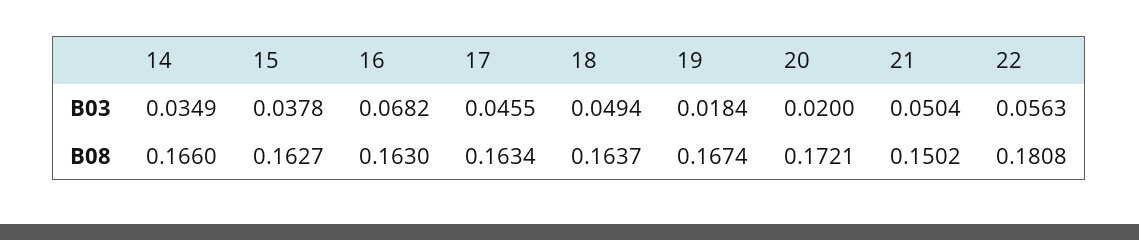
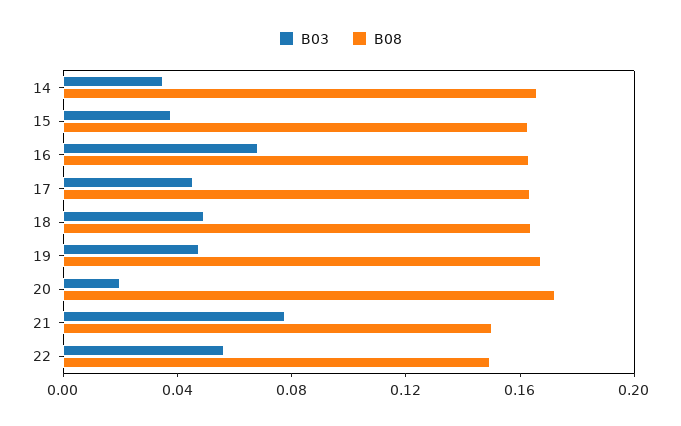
B03, 19: 0.0184 -> 0.05
B03, 21: 0.0504 -> 0.08
B08, 22: 0.1808 -> 0.15

